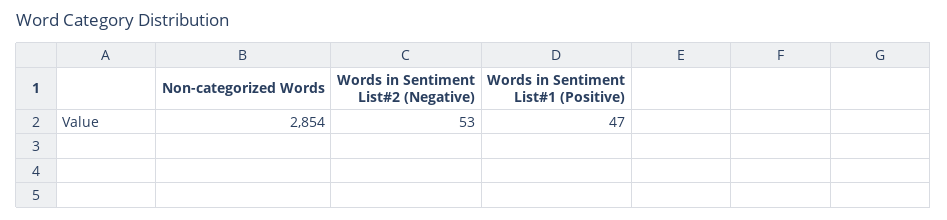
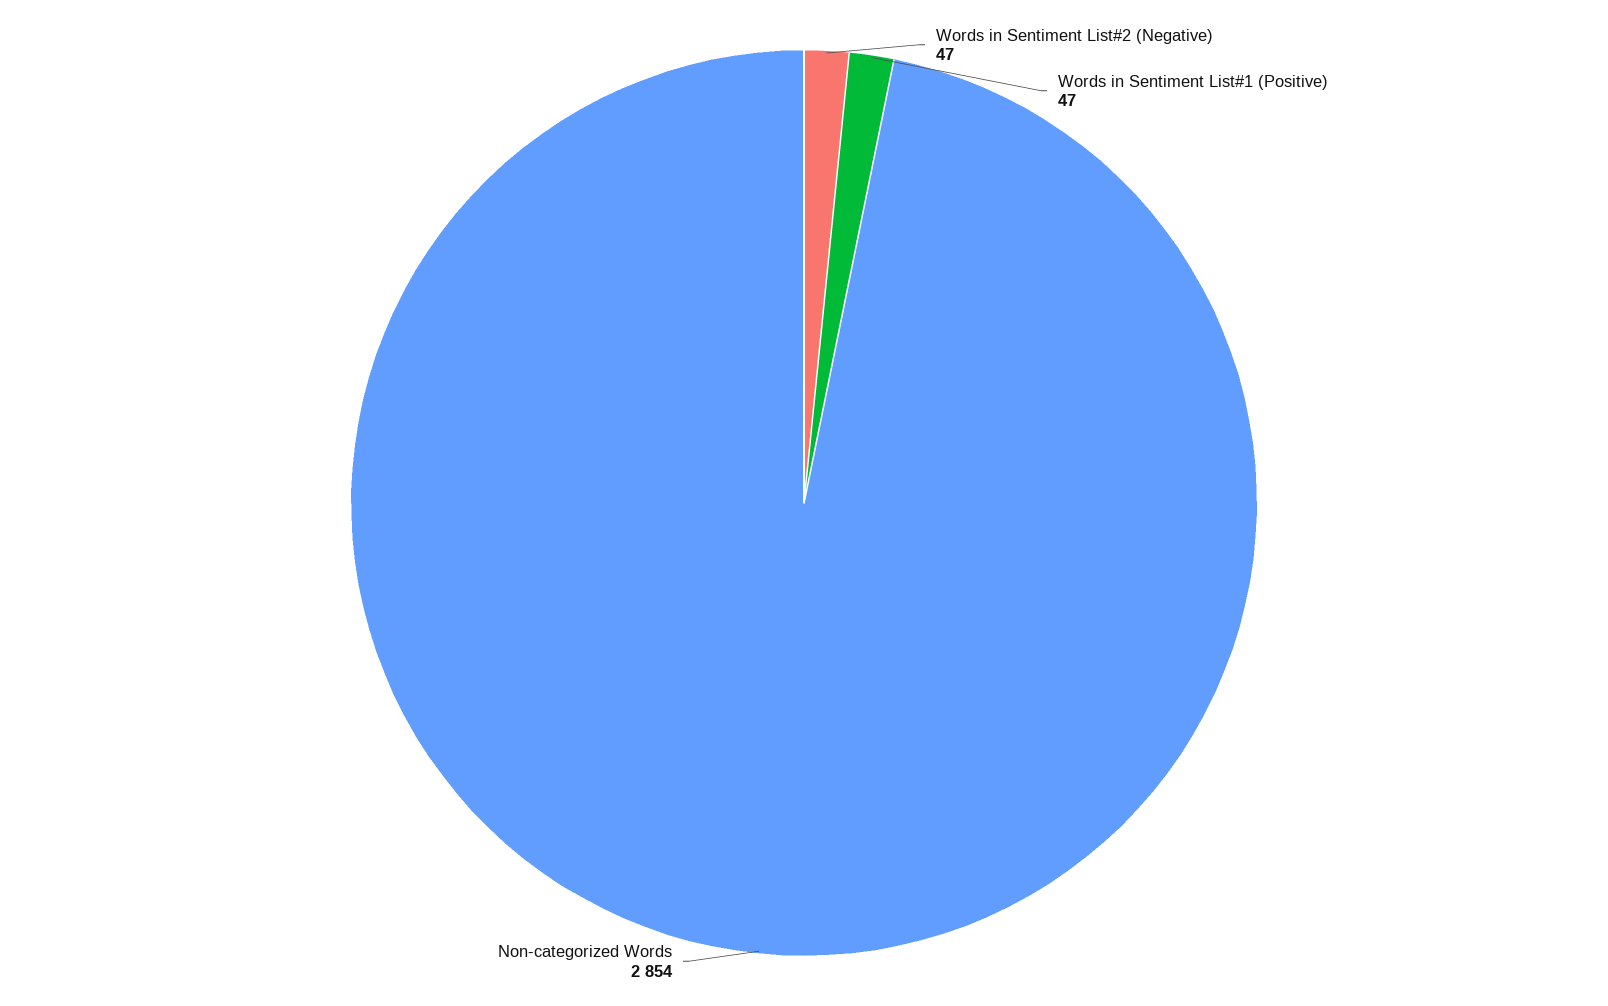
Words in Sentiment List#2 (Negative): 53 -> 47

